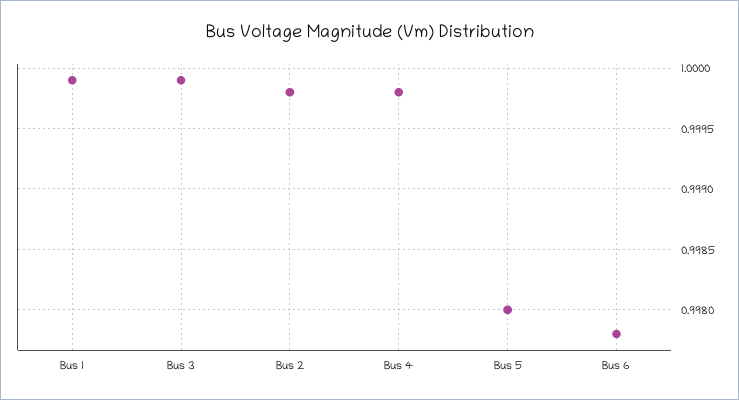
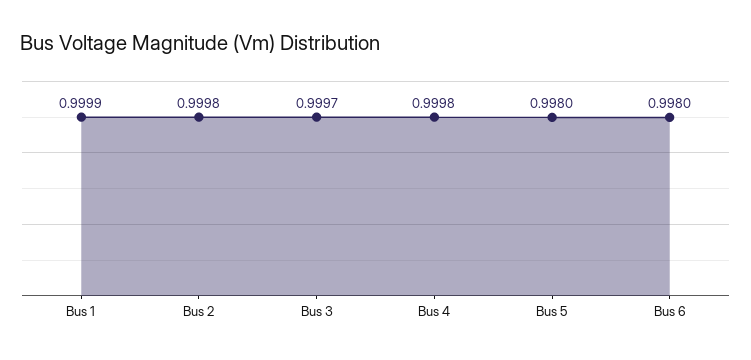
Bus 3: 0.9999 -> 0.9997
Bus 6: 0.9978 -> 0.998

